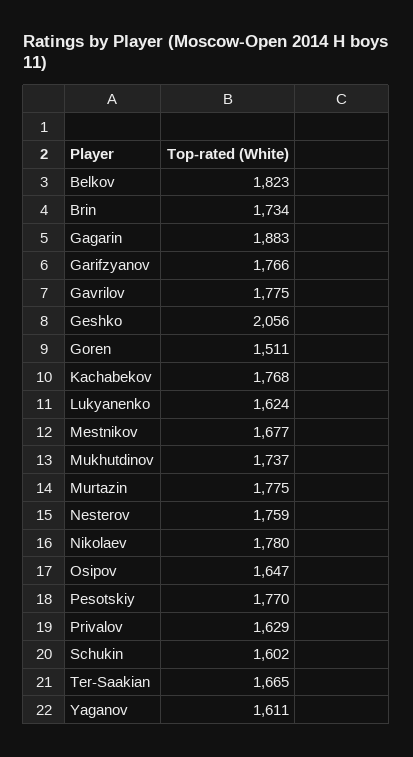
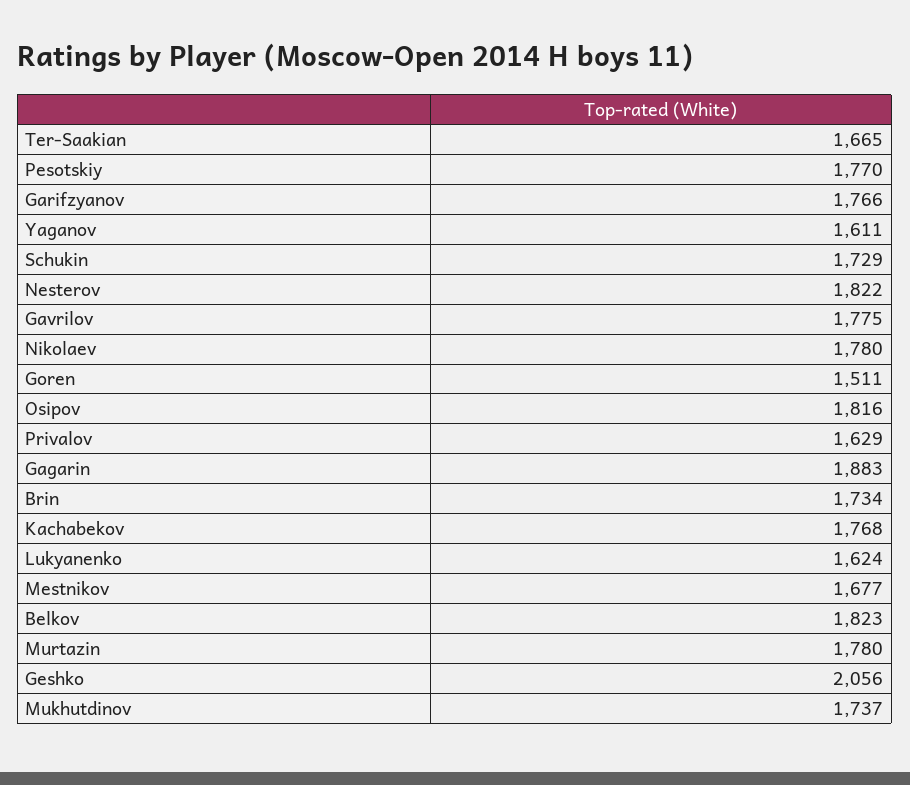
Murtazin: 1775 -> 1780
Nesterov: 1759 -> 1822
Osipov: 1647 -> 1816
Schukin: 1602 -> 1729

